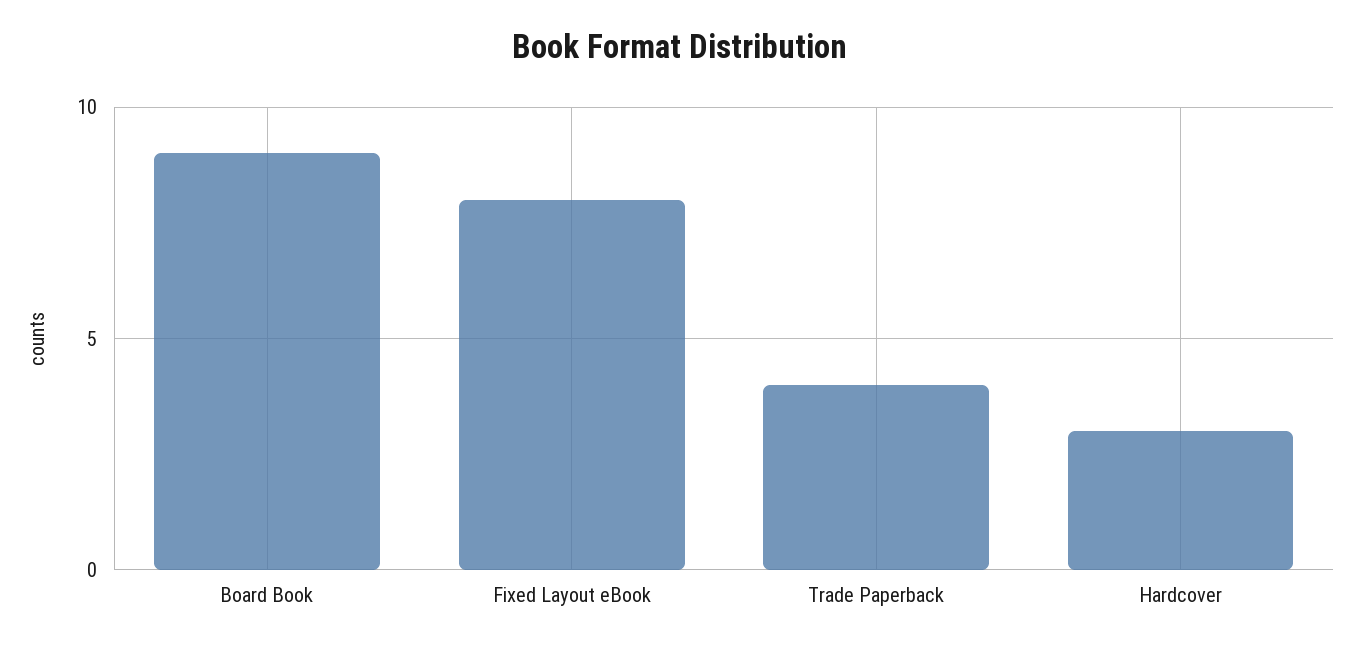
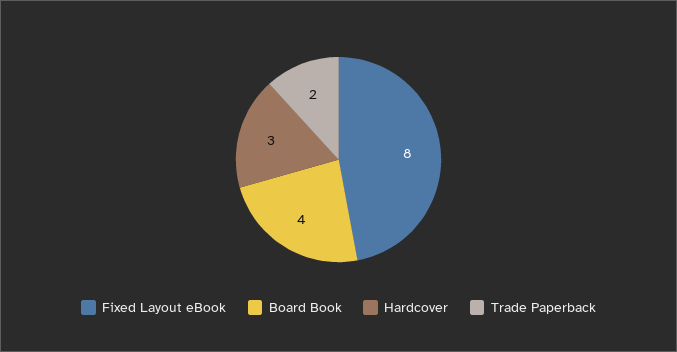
Board Book: 9 -> 4
Trade Paperback: 4 -> 2

